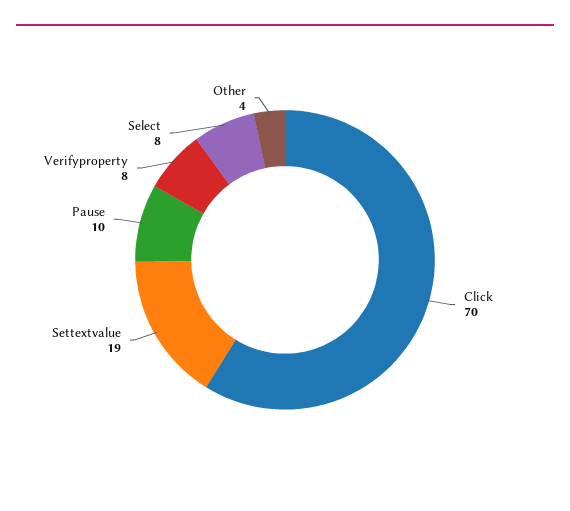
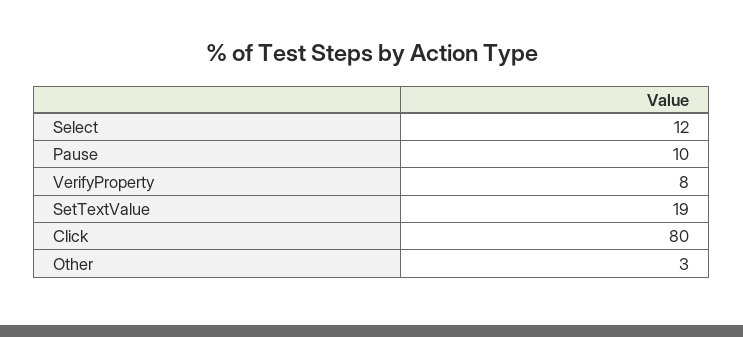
Click: 70 -> 80
Select: 8 -> 12
Other: 4 -> 3

